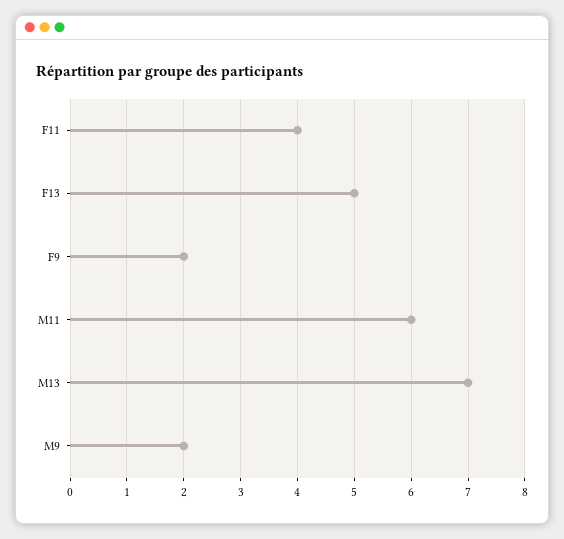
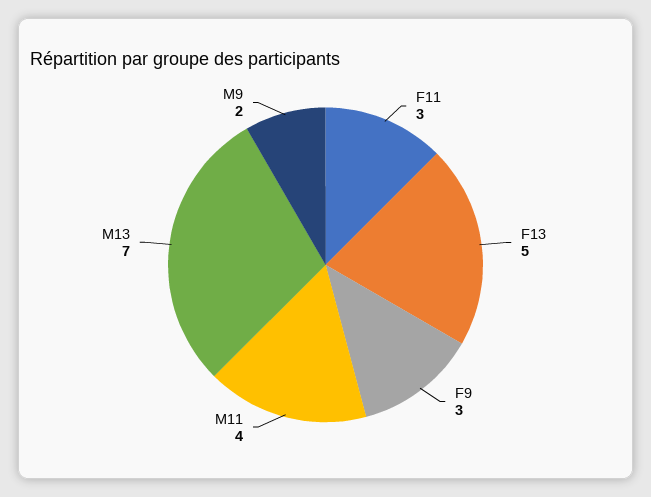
F11: 4 -> 3
F9: 2 -> 3
M11: 6 -> 4

